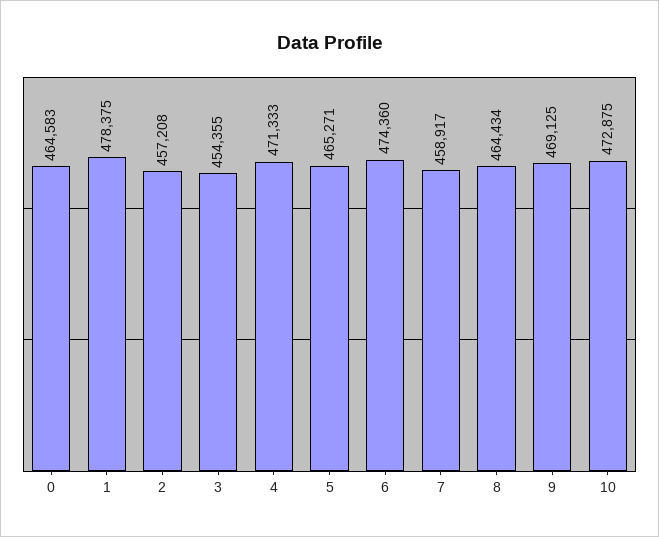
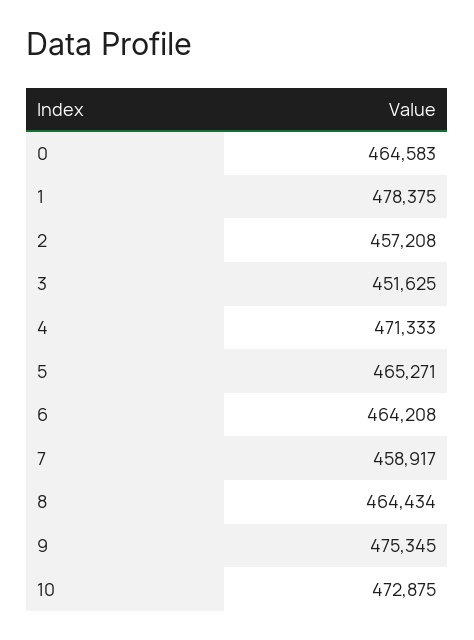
3: 454355 -> 451625
6: 474360 -> 464208
9: 469125 -> 475345

